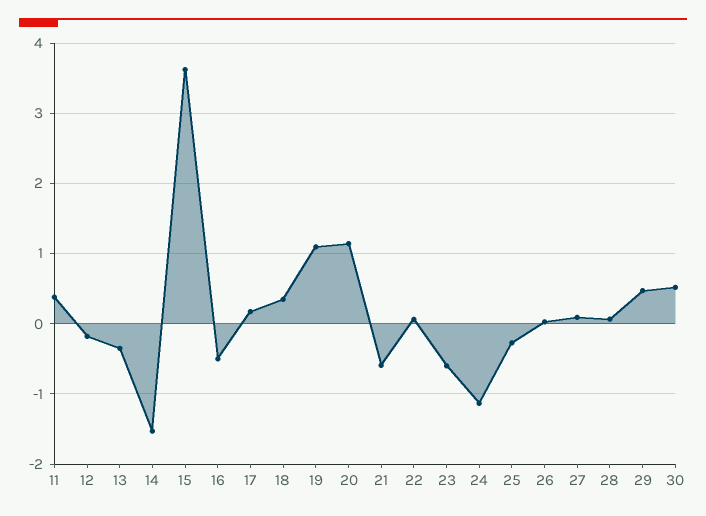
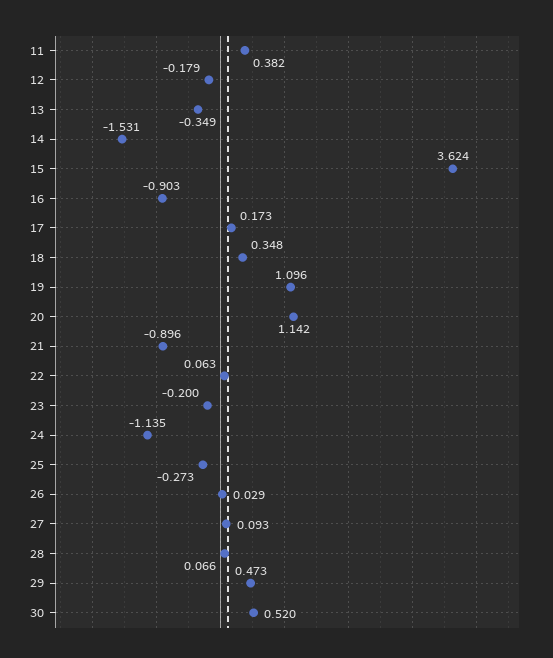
16: -0.5 -> -0.903
21: -0.6 -> -0.896
23: -0.6 -> -0.2

